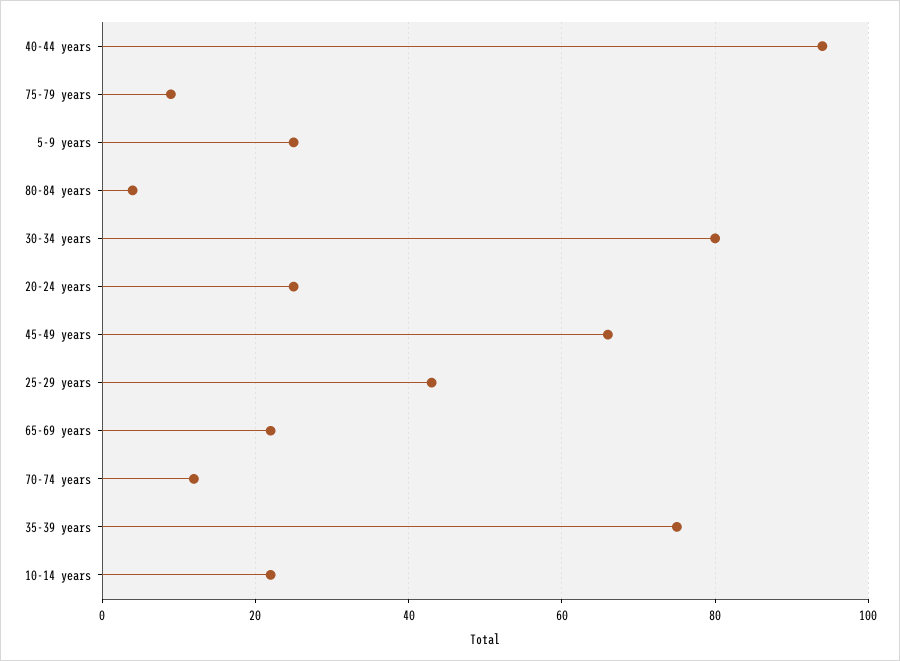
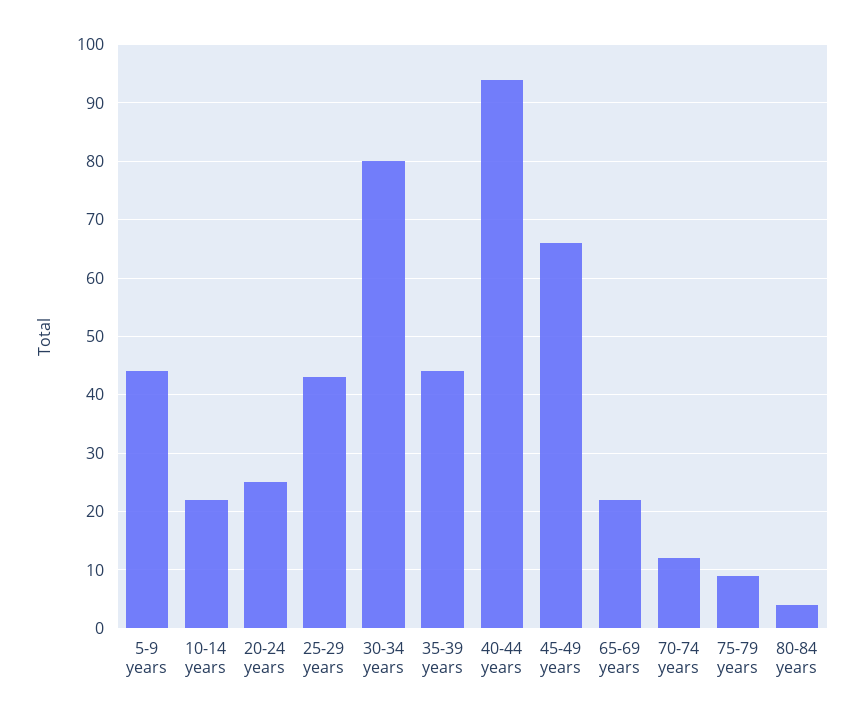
5-9 years: 25 -> 45
35-39 years: 75 -> 45

